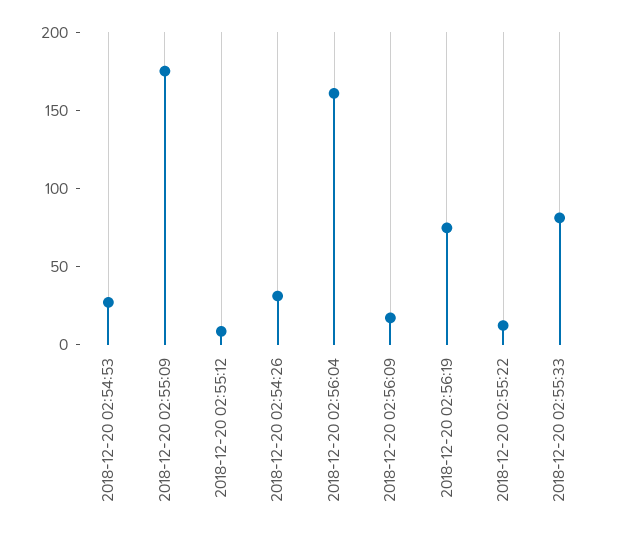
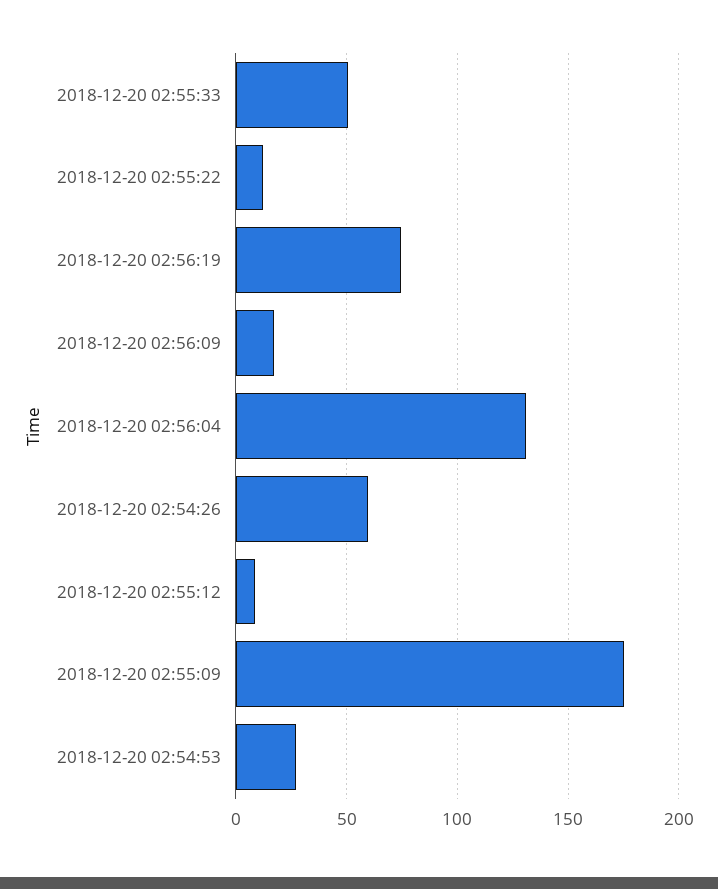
2018-12-20 02:54:26: 30 -> 60
2018-12-20 02:56:04: 160 -> 130
2018-12-20 02:55:33: 80 -> 50

